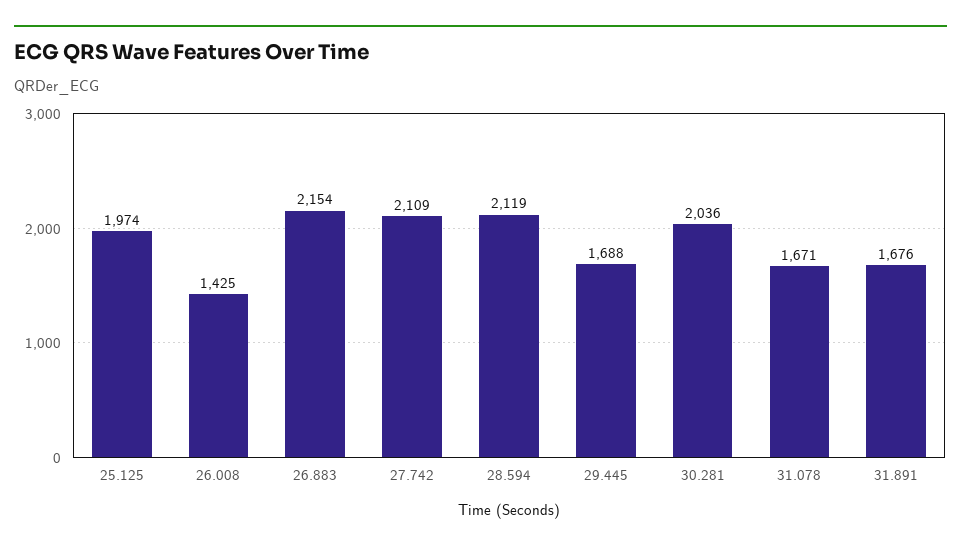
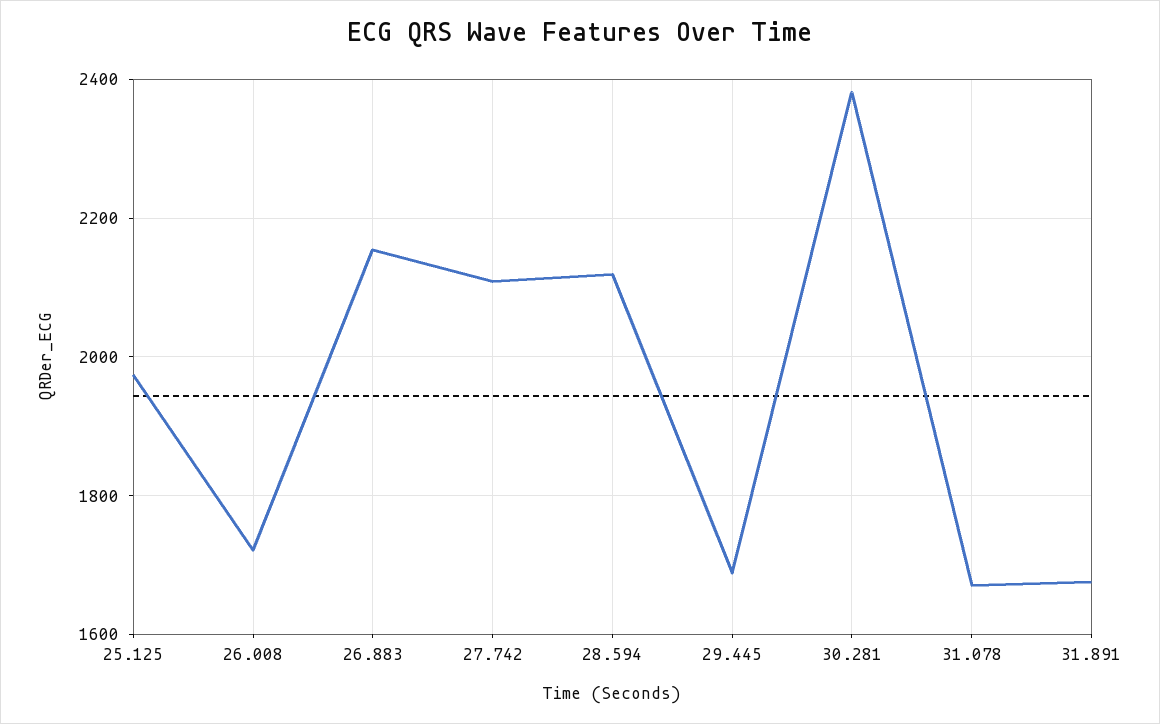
26.008: 1425 -> 1720
30.281: 2036 -> 2380

